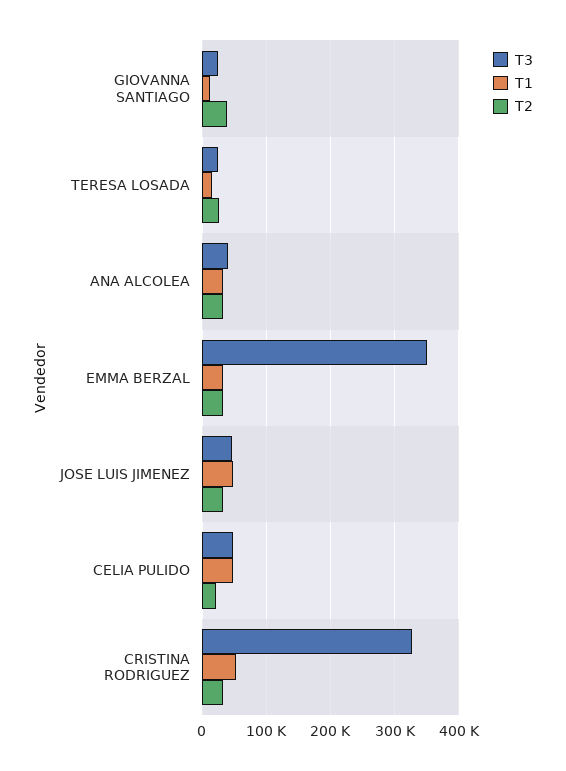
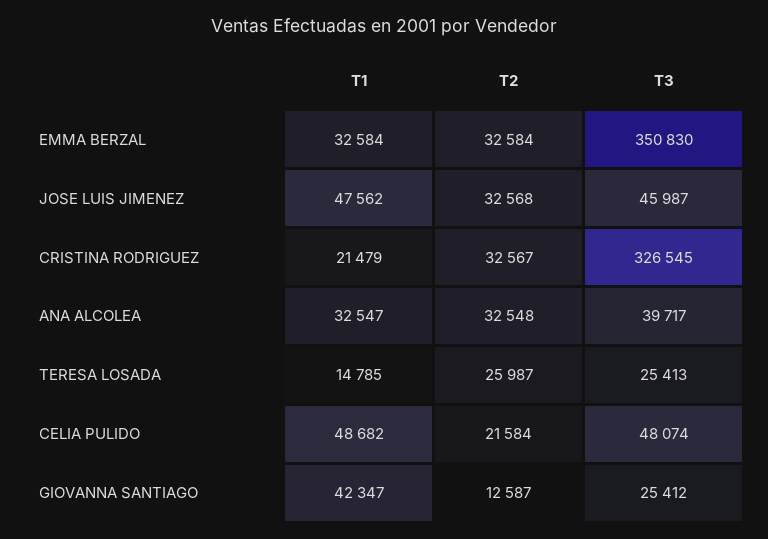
T1, GIOVANNA SANTIAGO: 10000 -> 42347
T2, GIOVANNA SANTIAGO: 40000 -> 12587
T1, CRISTINA RODRIGUEZ: 50000 -> 21479

